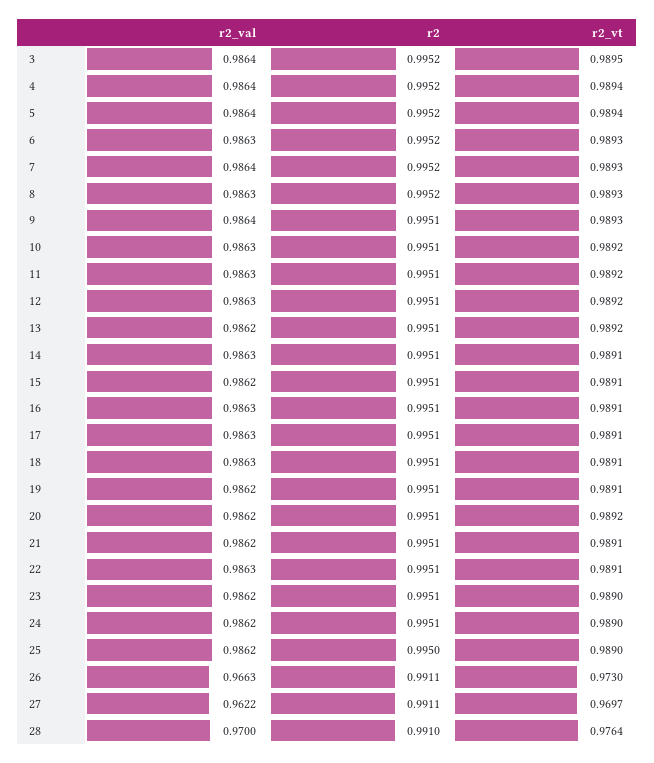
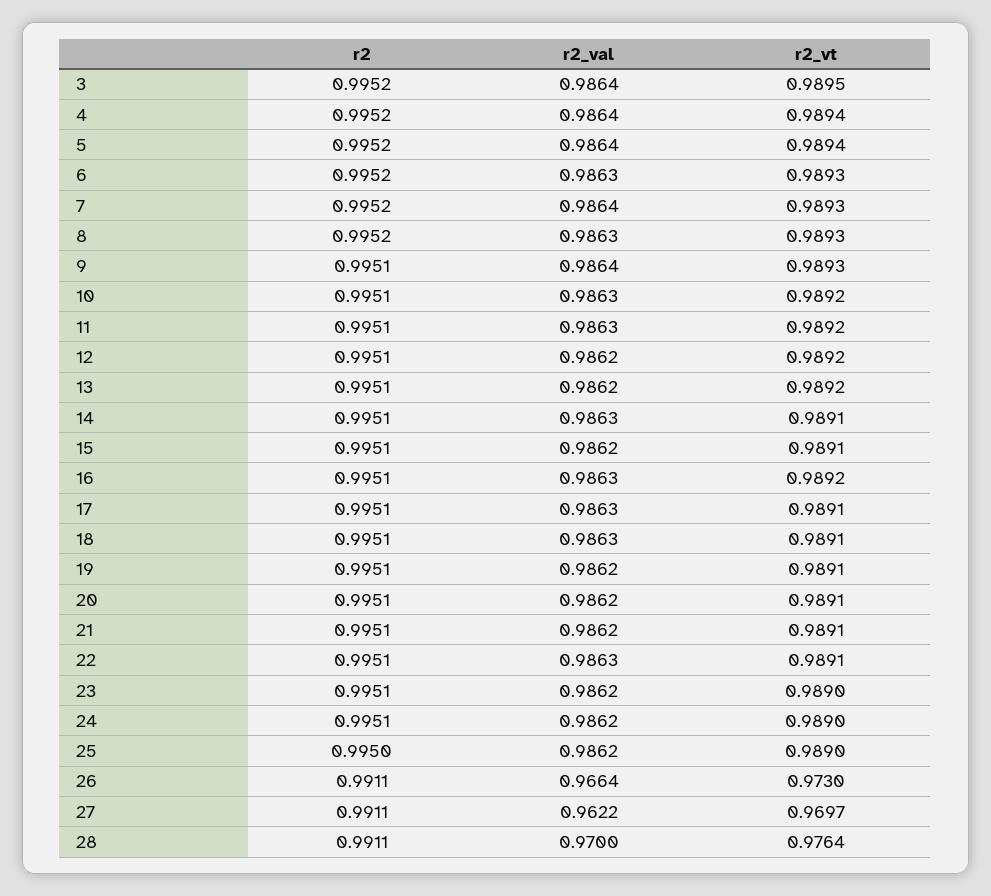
r2_val, 12: 0.9863 -> 0.9862
r2_vt, 16: 0.9891 -> 0.9892
r2_vt, 20: 0.9892 -> 0.9891
r2_val, 26: 0.9663 -> 0.9664
r2, 28: 0.991 -> 0.9911

